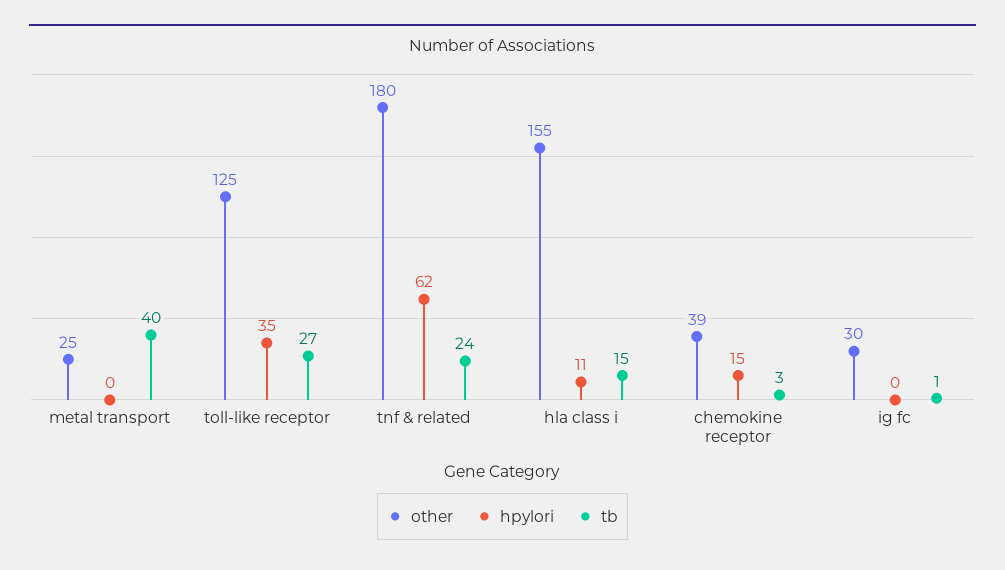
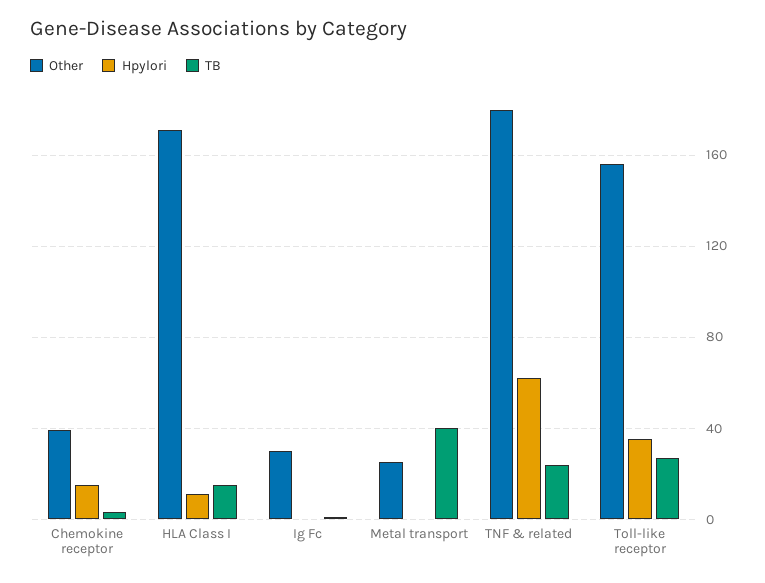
other, toll-like receptor: 125 -> 155
other, hla class i: 155 -> 170

